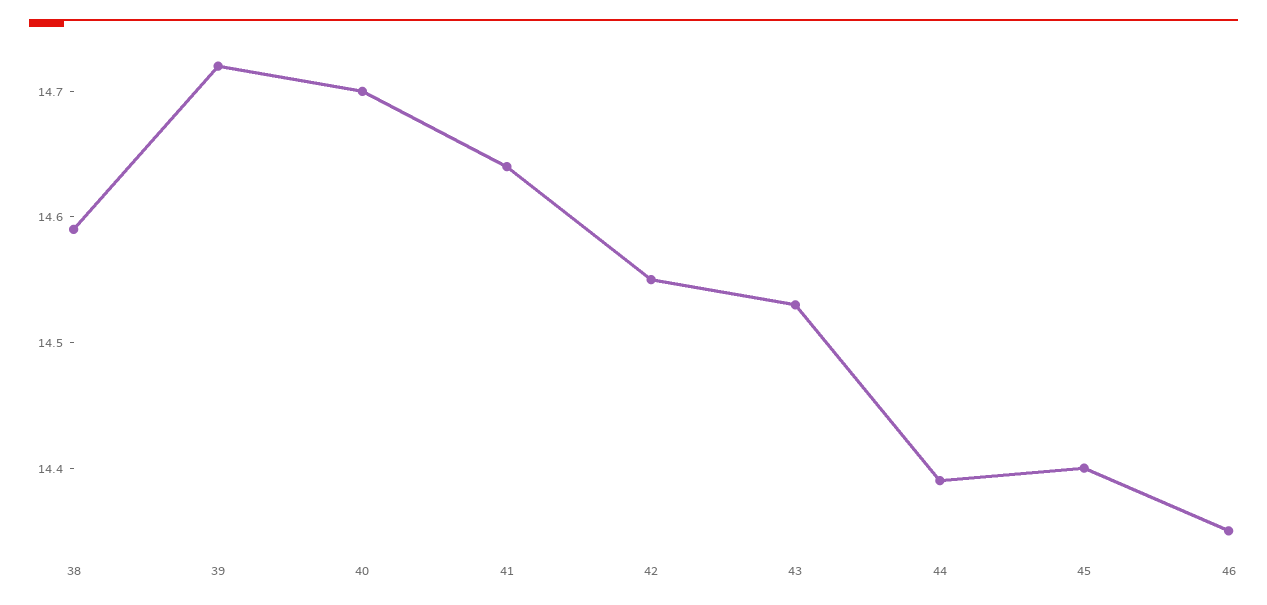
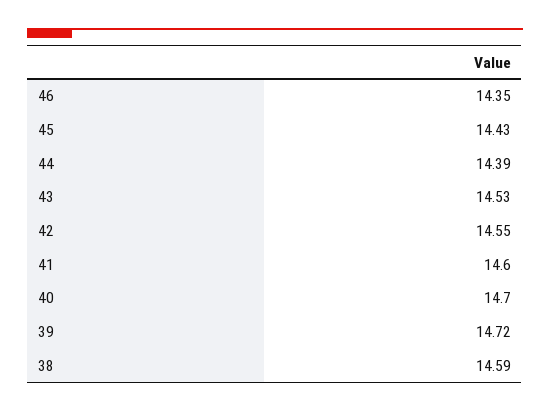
41: 14.64 -> 14.6
45: 14.4 -> 14.43

